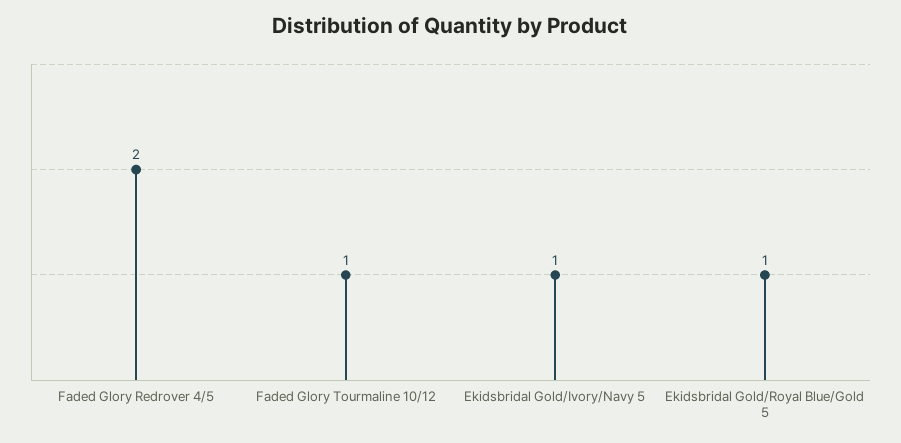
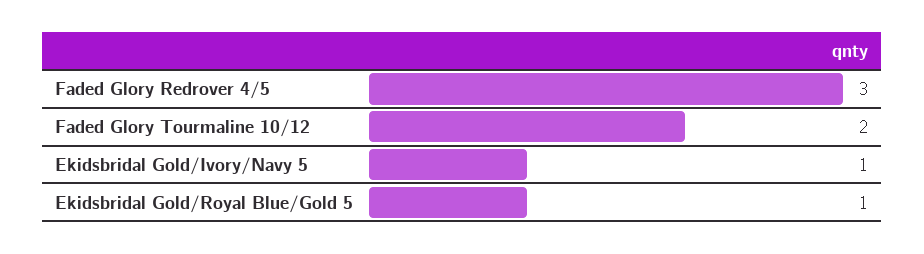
Faded Glory Redrover 4/5: 2 -> 3
Faded Glory Tourmaline 10/12: 1 -> 2

